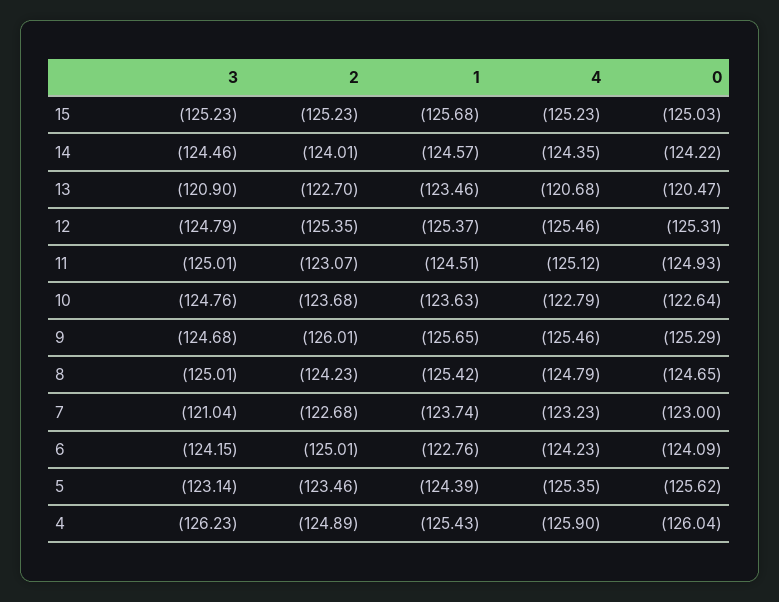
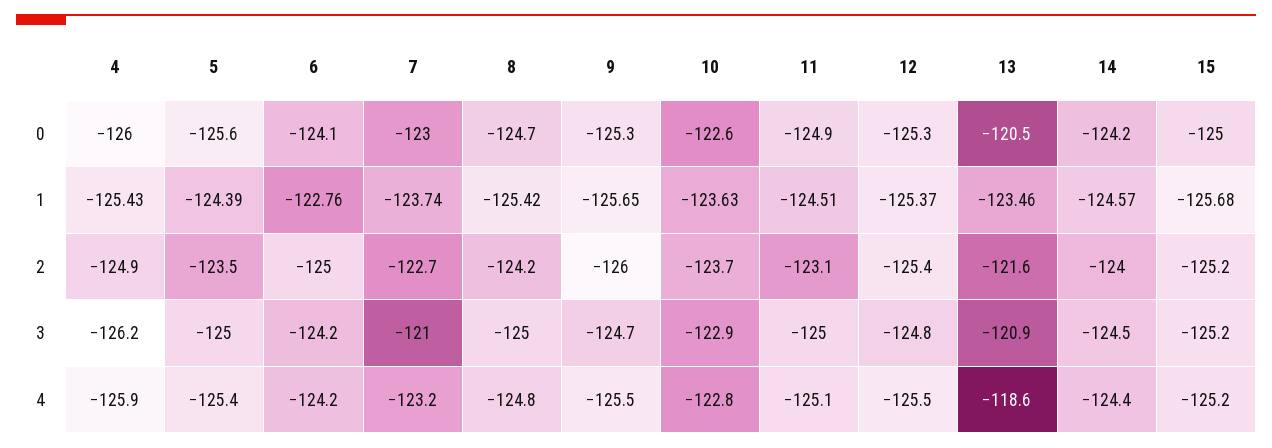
2, 13: -122.7 -> -121.6
4, 13: -120.68 -> -118.6
3, 10: -124.76 -> -122.9
3, 5: -123.14 -> -125

